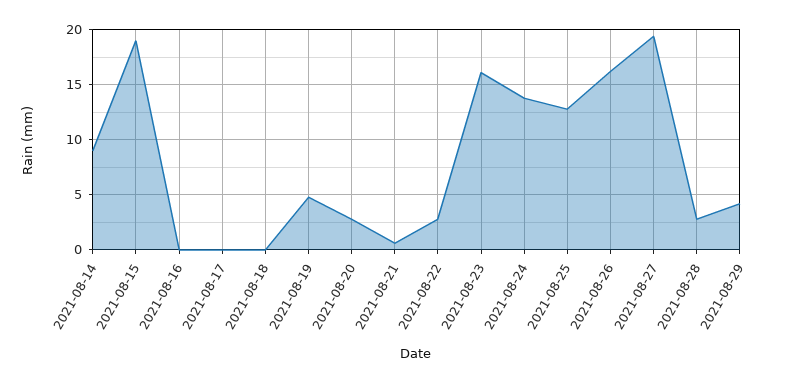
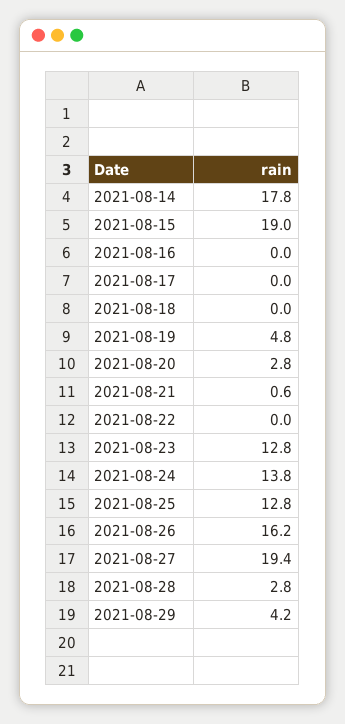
2021-08-14: 9 -> 17.8
2021-08-22: 3 -> 0
2021-08-23: 16 -> 12.8

